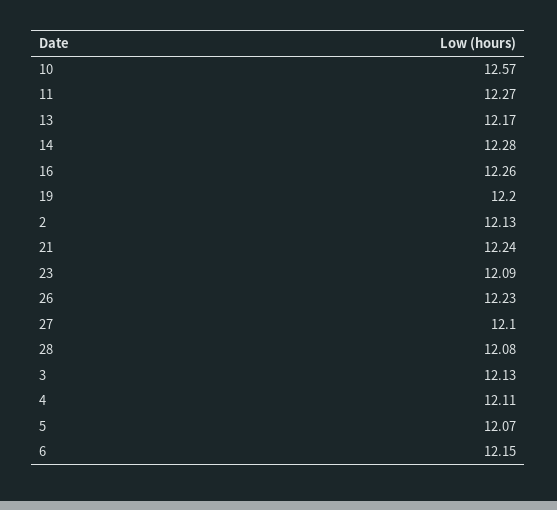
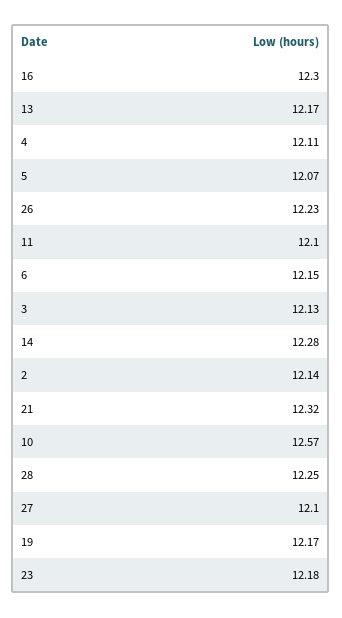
11: 12.27 -> 12.1
16: 12.26 -> 12.3
19: 12.2 -> 12.17
2: 12.13 -> 12.14
21: 12.24 -> 12.32
23: 12.09 -> 12.18
28: 12.08 -> 12.25

